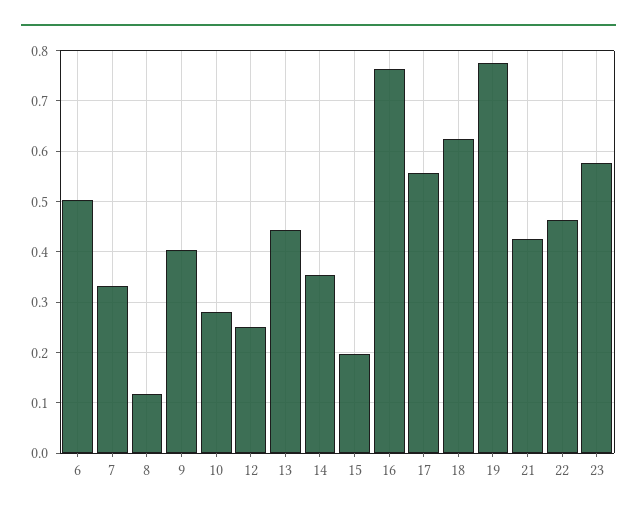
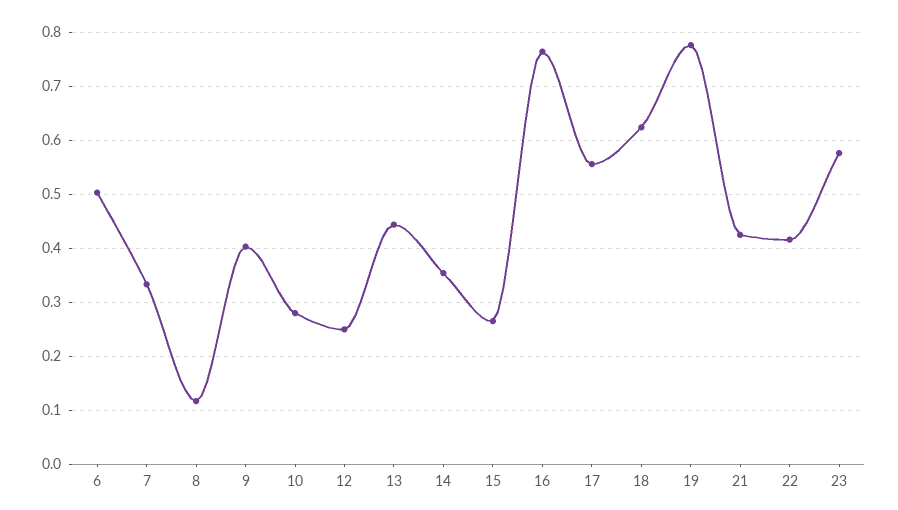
15: 0.2 -> 0.26
22: 0.46 -> 0.42

